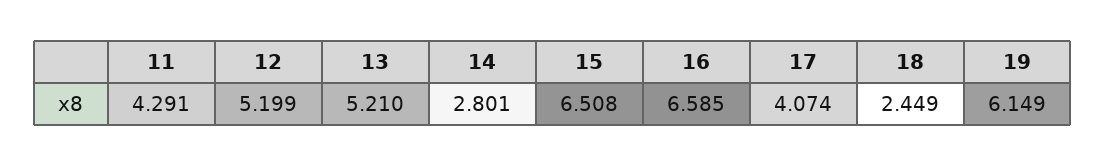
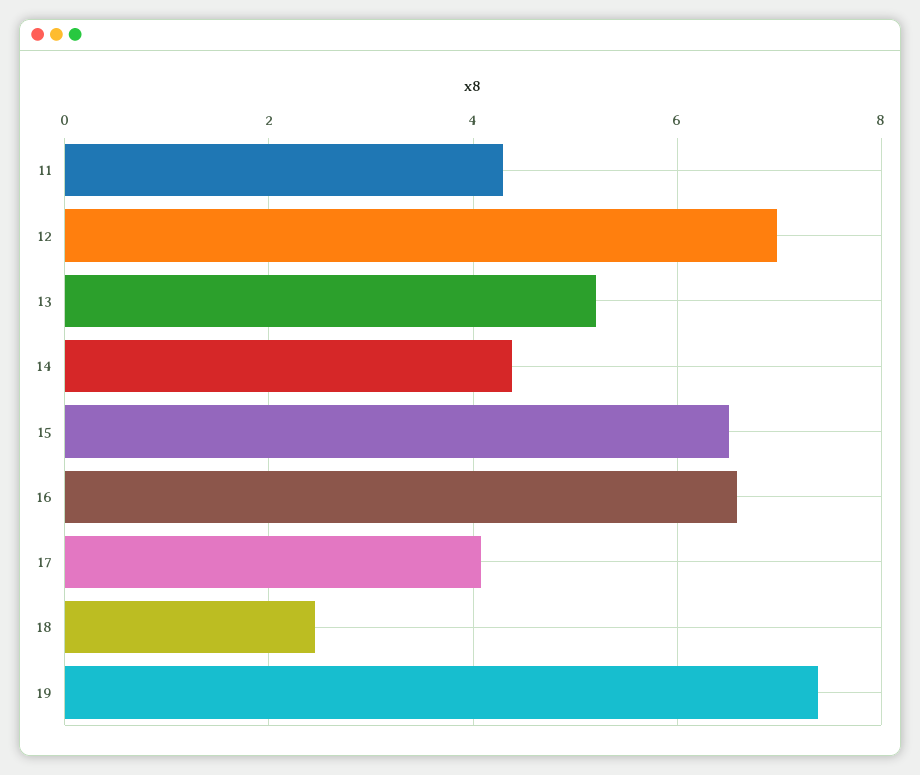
12: 5.199 -> 7
14: 2.801 -> 4.4
19: 6.149 -> 7.4

